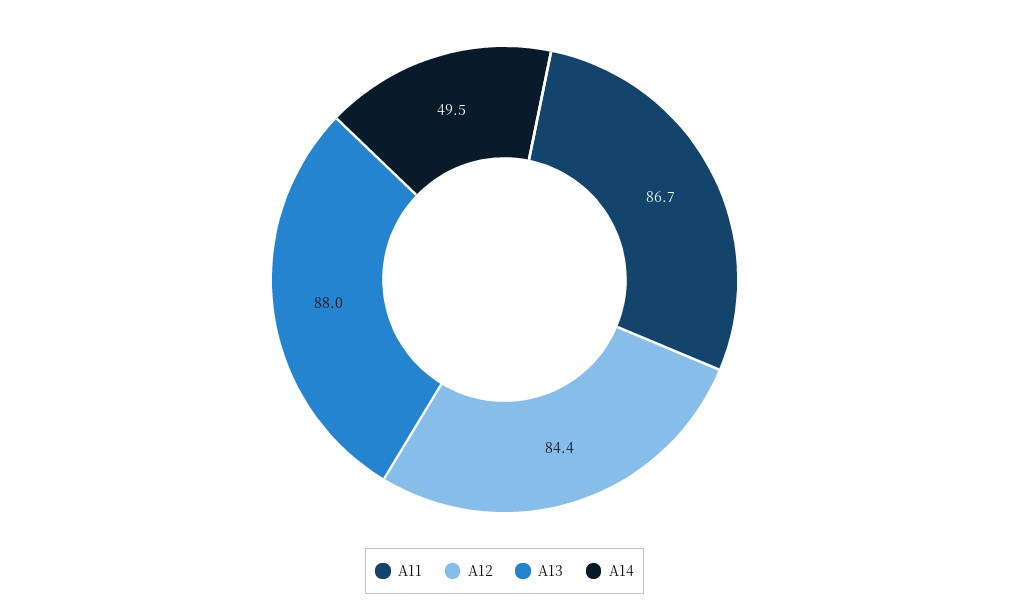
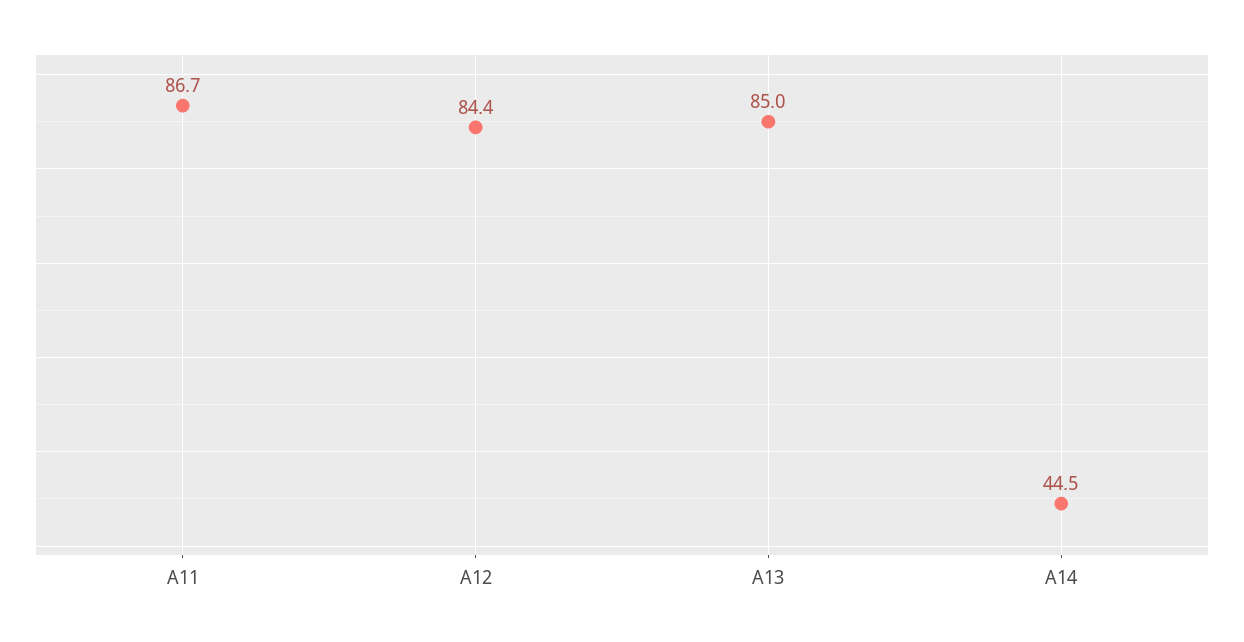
A13: 88 -> 85
A14: 49.5 -> 44.5

